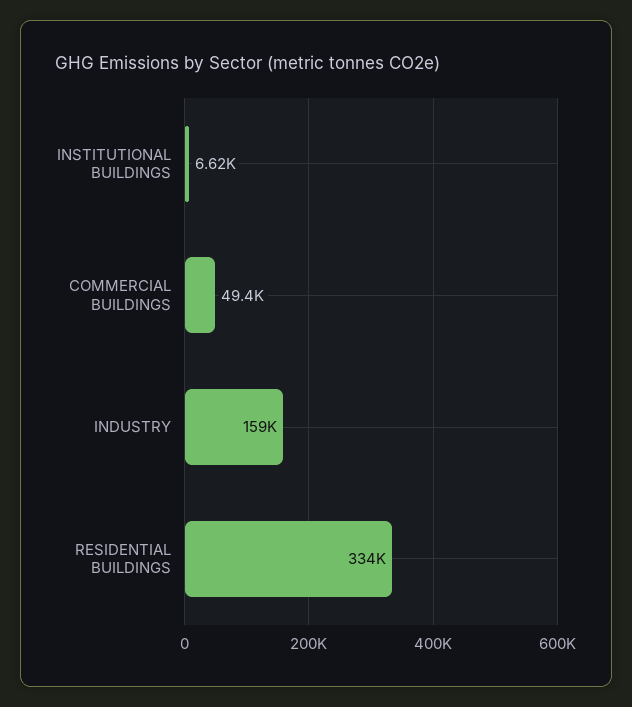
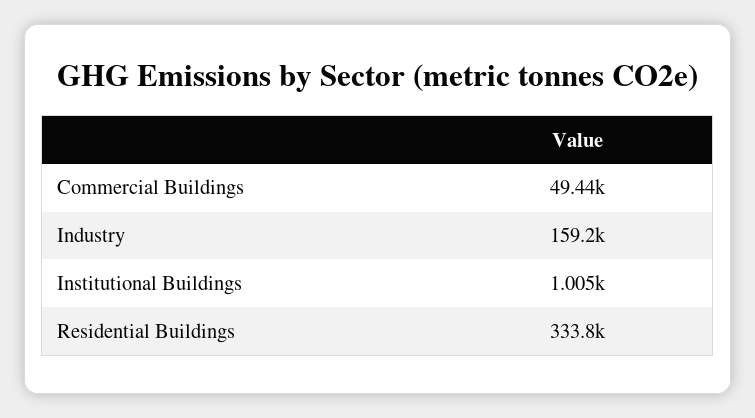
INSTITUTIONAL BUILDINGS: 6620 -> 1005

